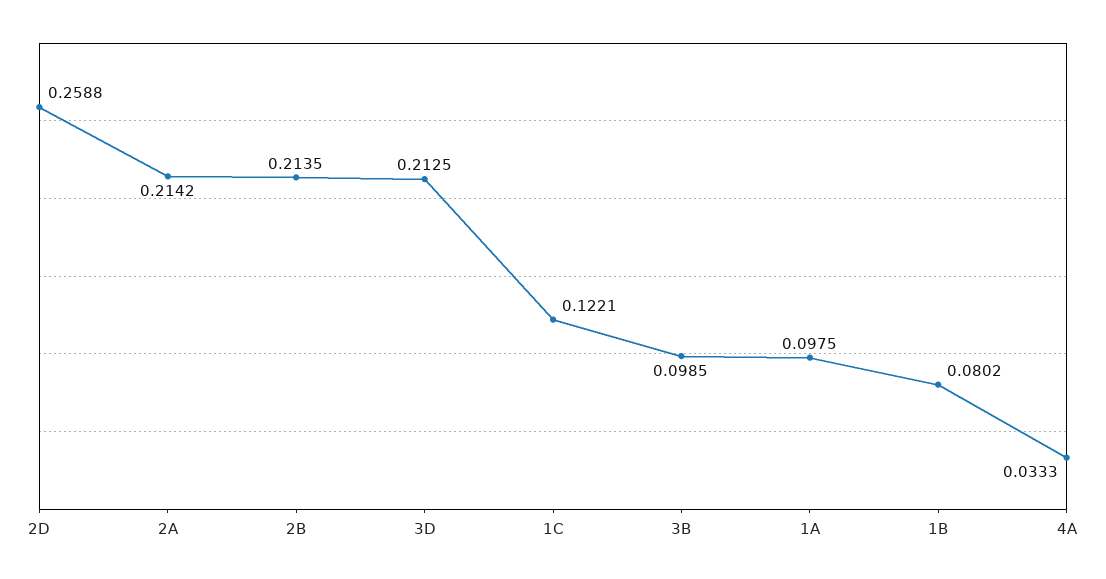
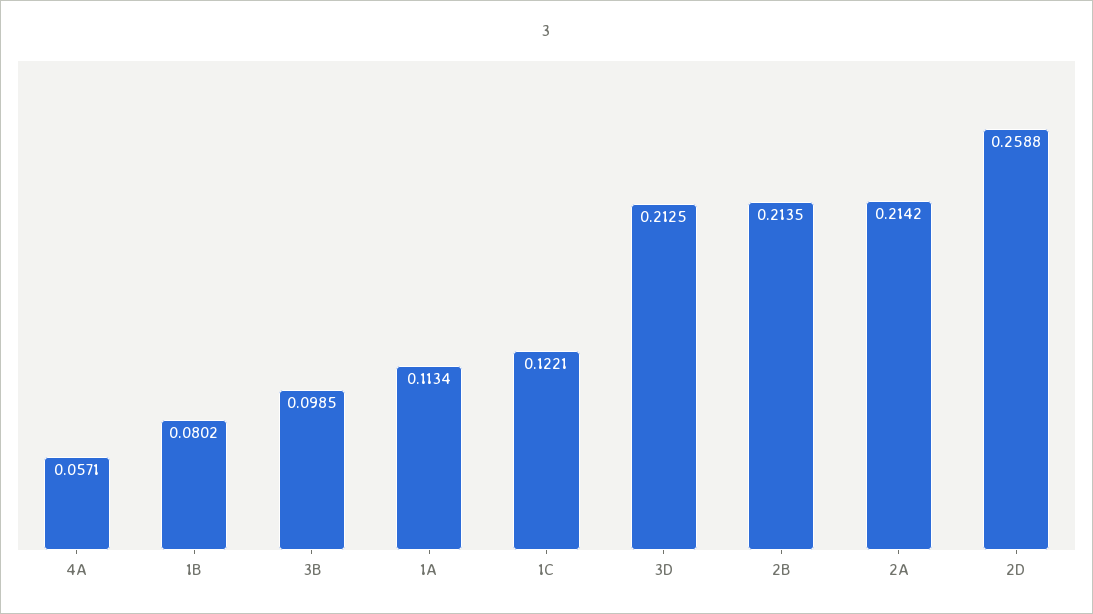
1A: 0.0975 -> 0.1134
4A: 0.0333 -> 0.0571

